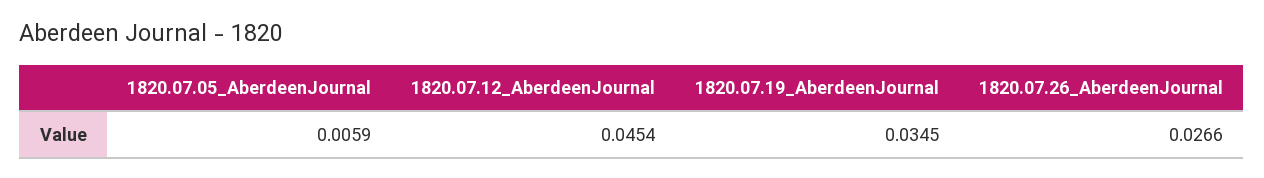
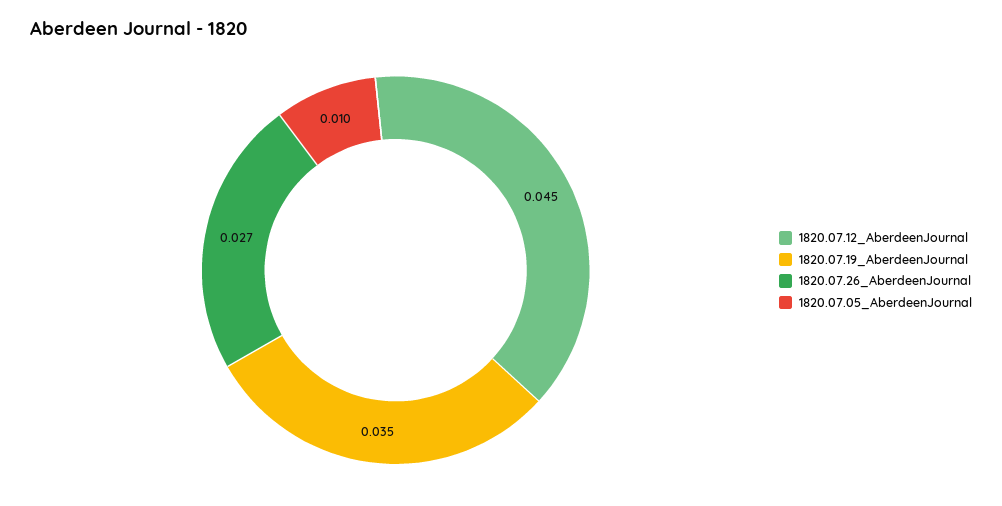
1820.07.05_AberdeenJournal: 0.0059 -> 0.01

